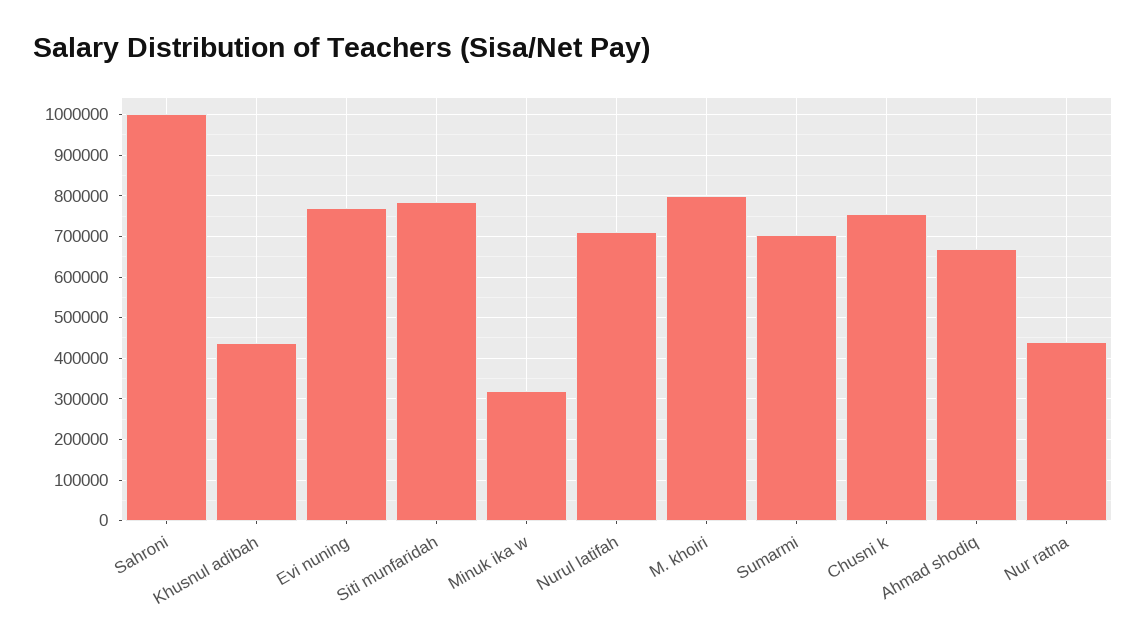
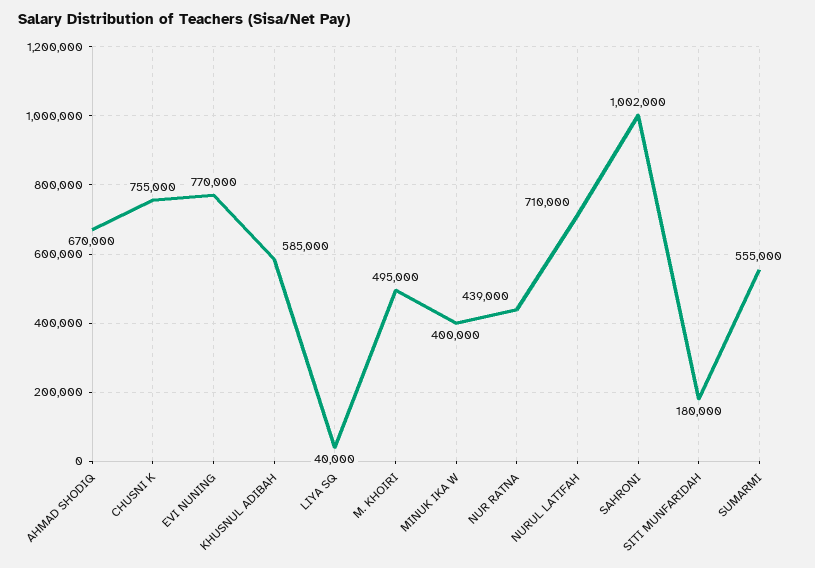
Khusnul adibah: 440000 -> 585000
Siti munfaridah: 780000 -> 180000
Minuk ika w: 320000 -> 400000
M. khoiri: 800000 -> 495000
Sumarmi: 700000 -> 555000
LIYA SQ: none -> 40000

